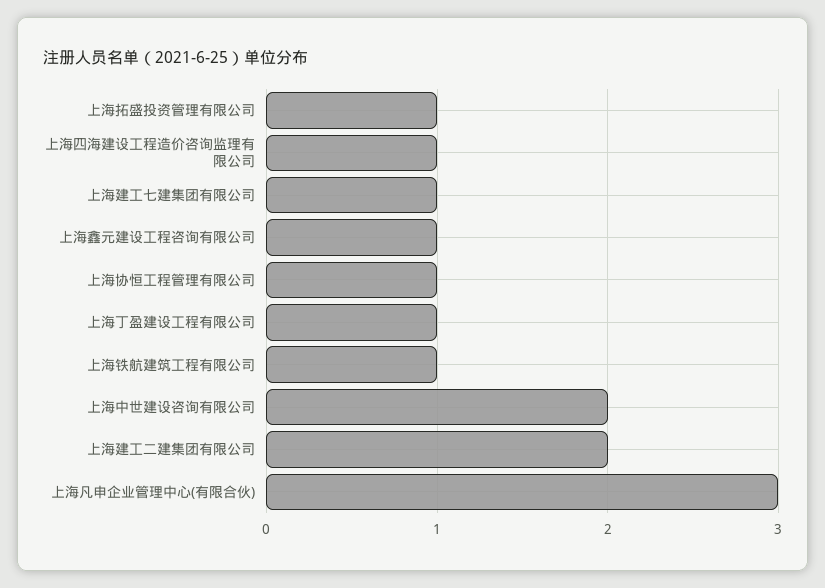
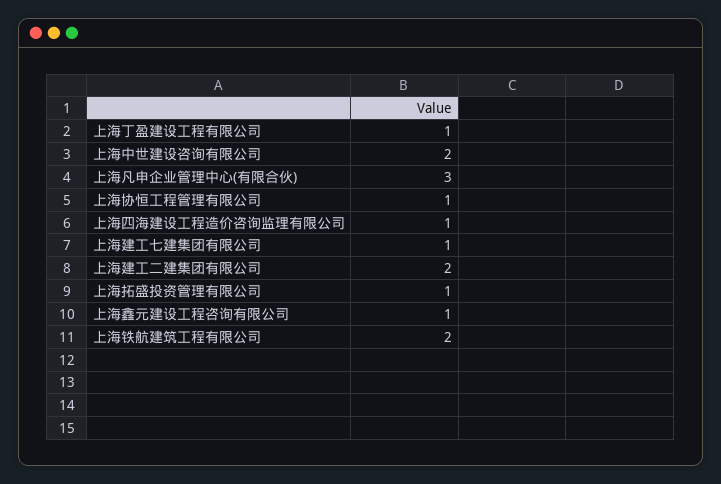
上海铁航建筑工程有限公司: 1 -> 2

